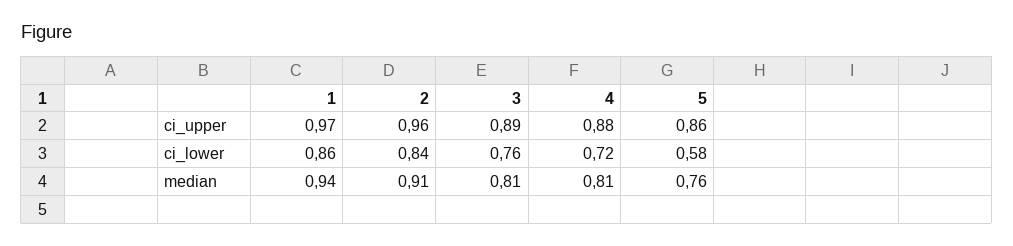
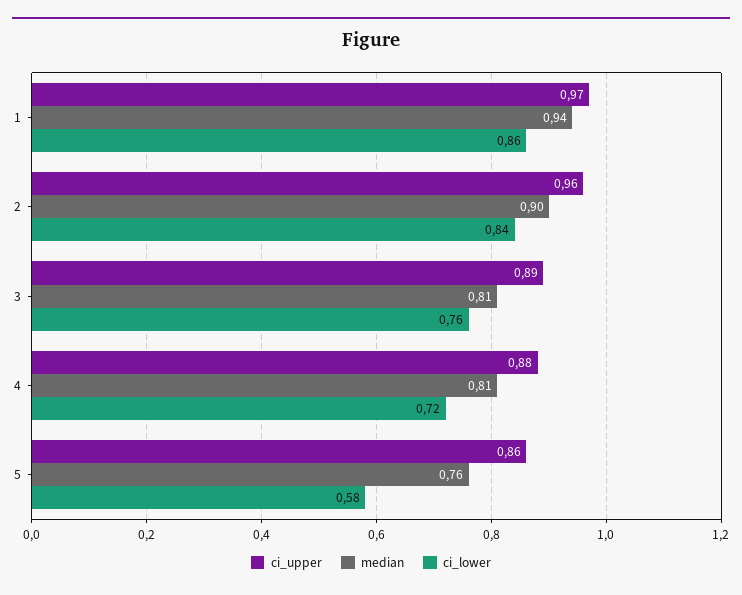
median, 2: 0.91 -> 0.9

